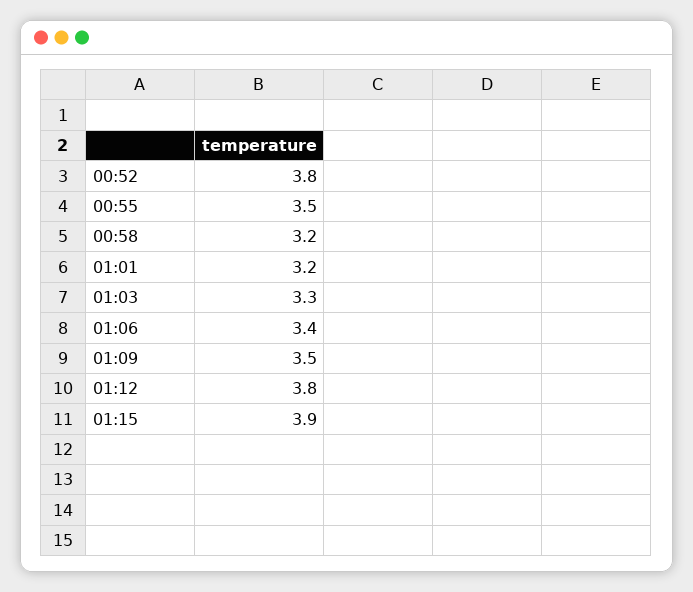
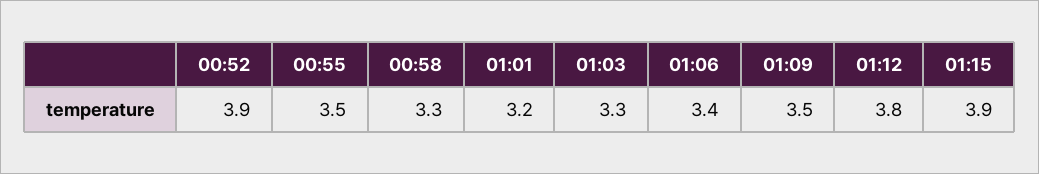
00:52: 3.8 -> 3.9
00:58: 3.2 -> 3.3

